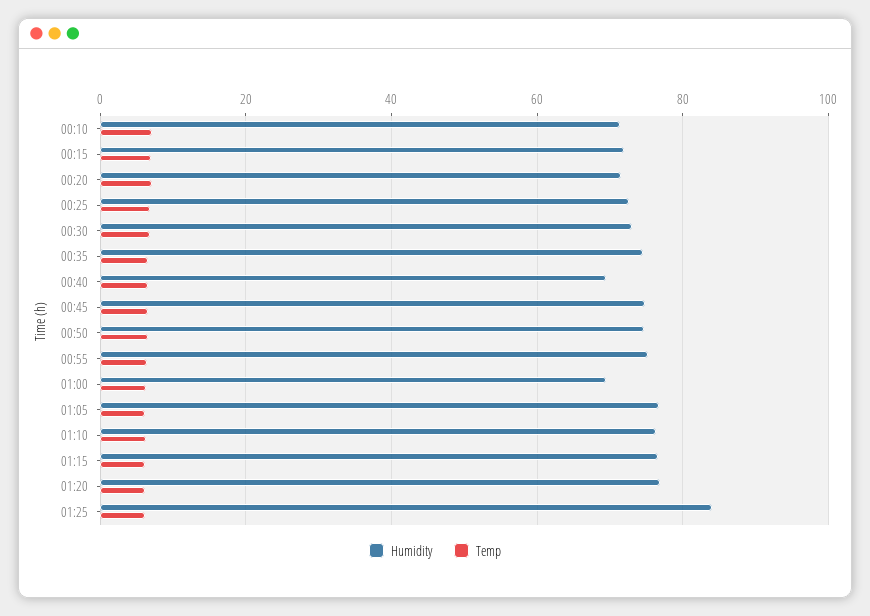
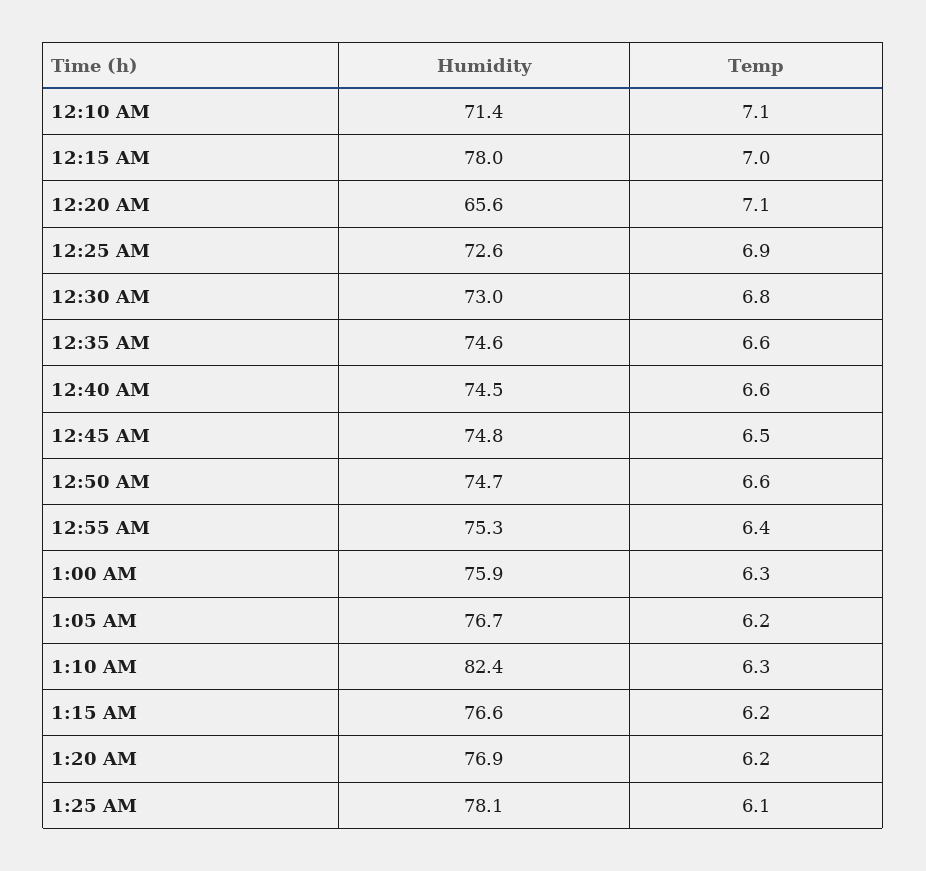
Humidity, 00:15: 72 -> 78
Humidity, 00:20: 72 -> 65.6
Humidity, 00:40: 70 -> 74.5
Humidity, 01:00: 70 -> 75.9
Humidity, 01:10: 76 -> 82.4
Humidity, 01:25: 84 -> 78.1

